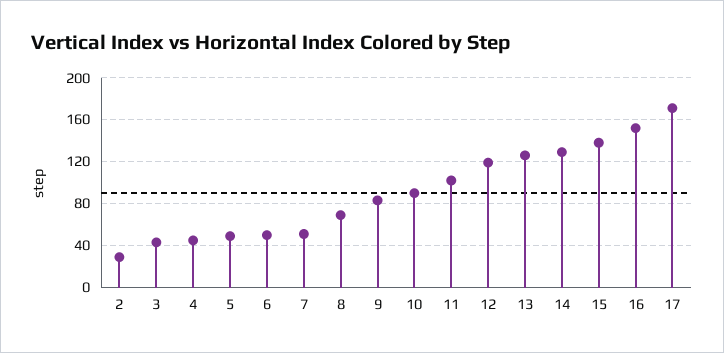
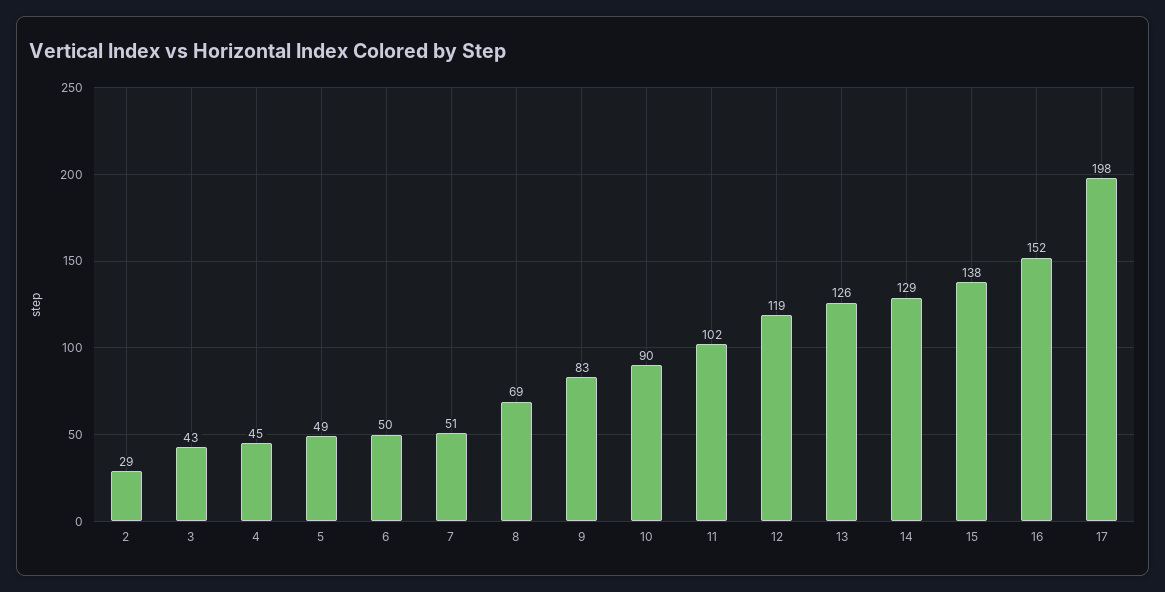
17: 170 -> 198

